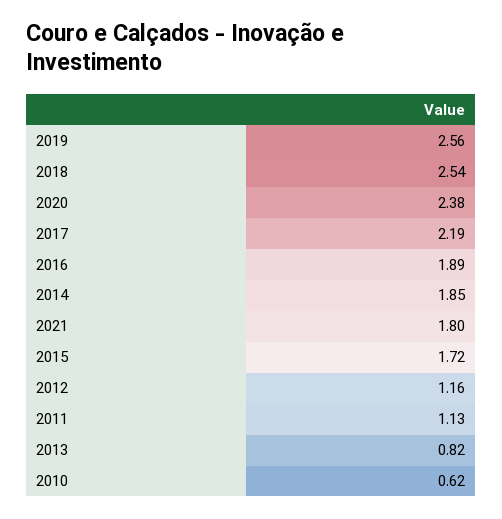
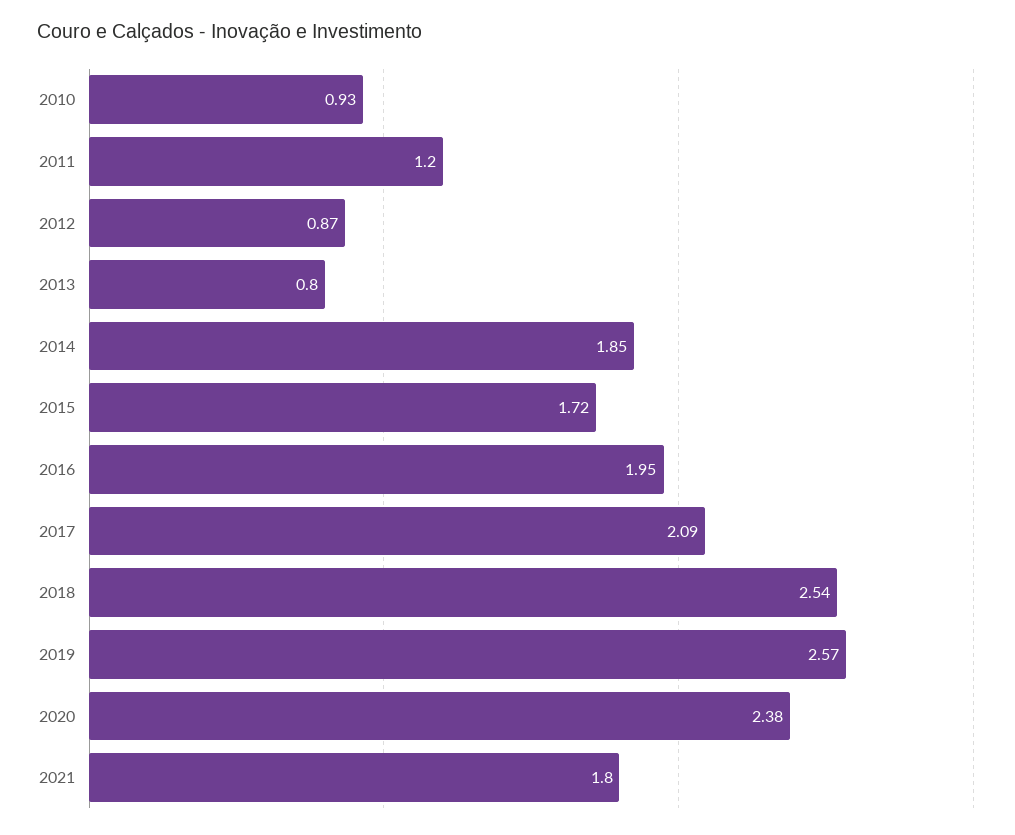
2019: 2.56 -> 2.57
2017: 2.19 -> 2.09
2016: 1.89 -> 1.95
2012: 1.16 -> 0.87
2011: 1.13 -> 1.2
2013: 0.82 -> 0.8
2010: 0.62 -> 0.93

